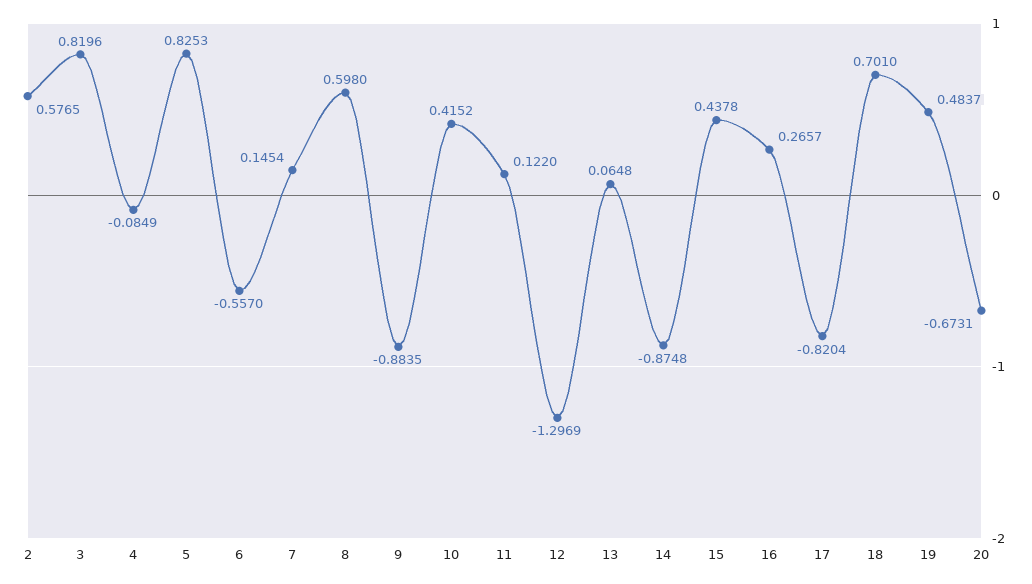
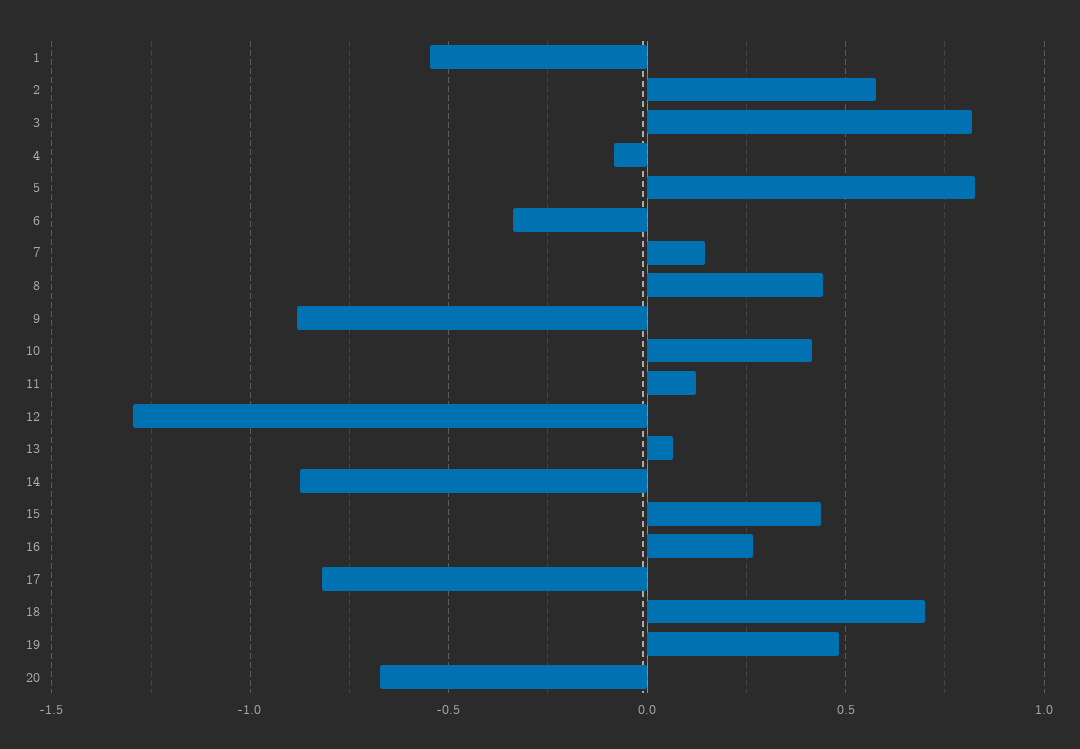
6: -0.557 -> -0.35
8: 0.598 -> 0.45
1: none -> -0.55

